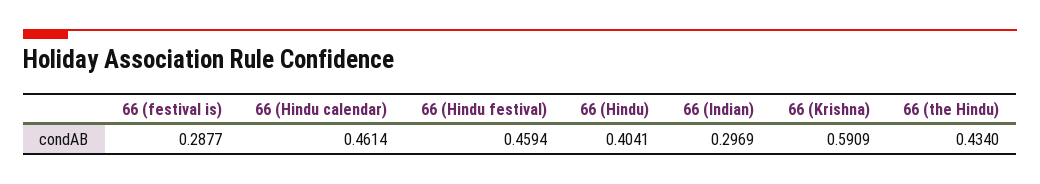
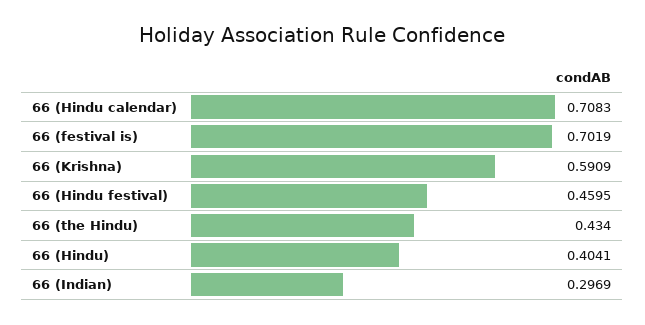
66 (festival is): 0.2877 -> 0.7019
66 (Hindu calendar): 0.4614 -> 0.7083
66 (Hindu festival): 0.4594 -> 0.4595

